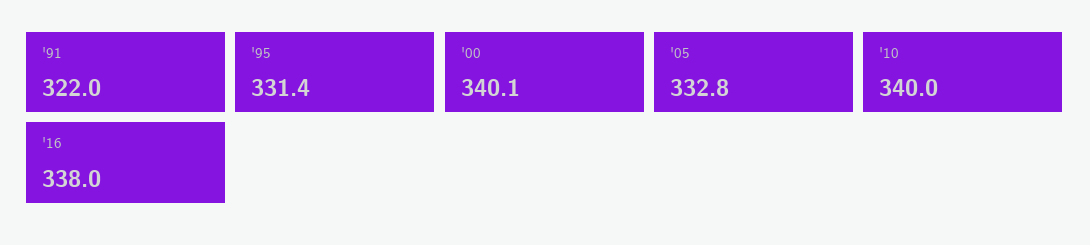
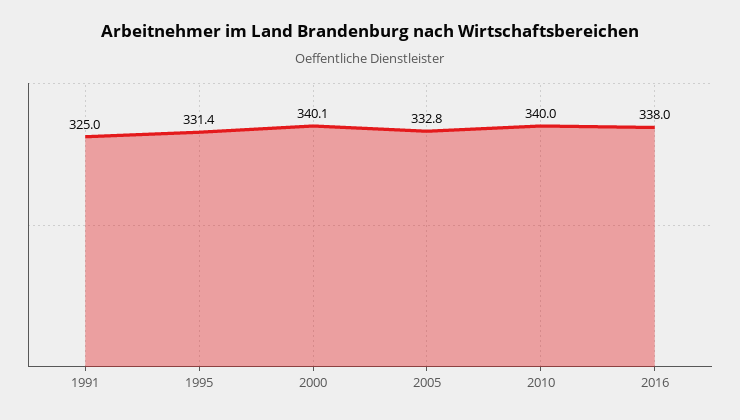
'91: 322 -> 325

